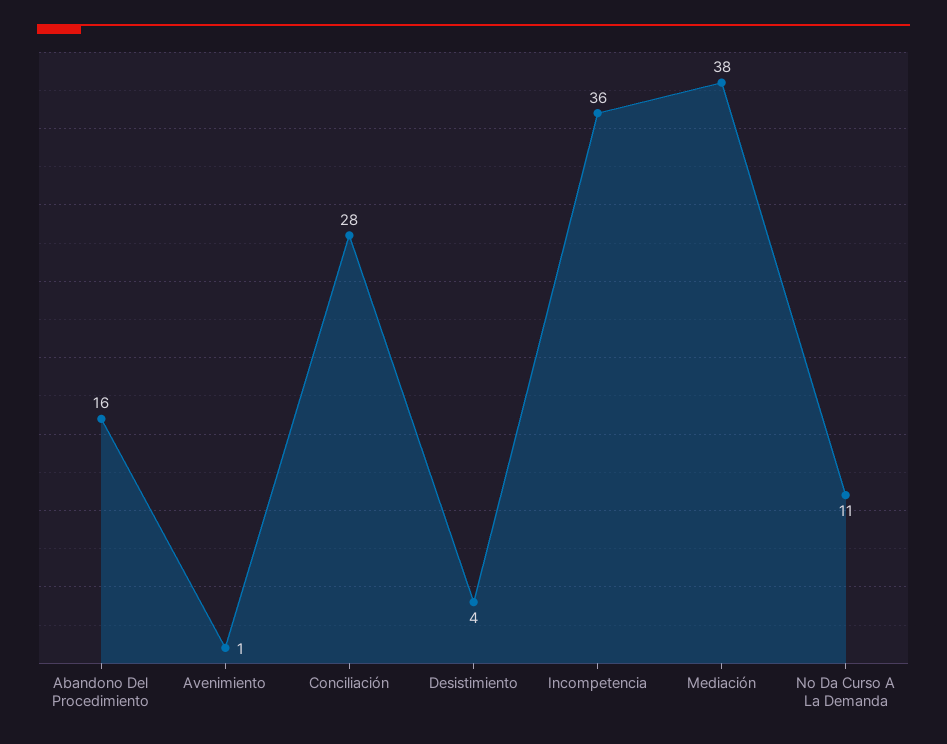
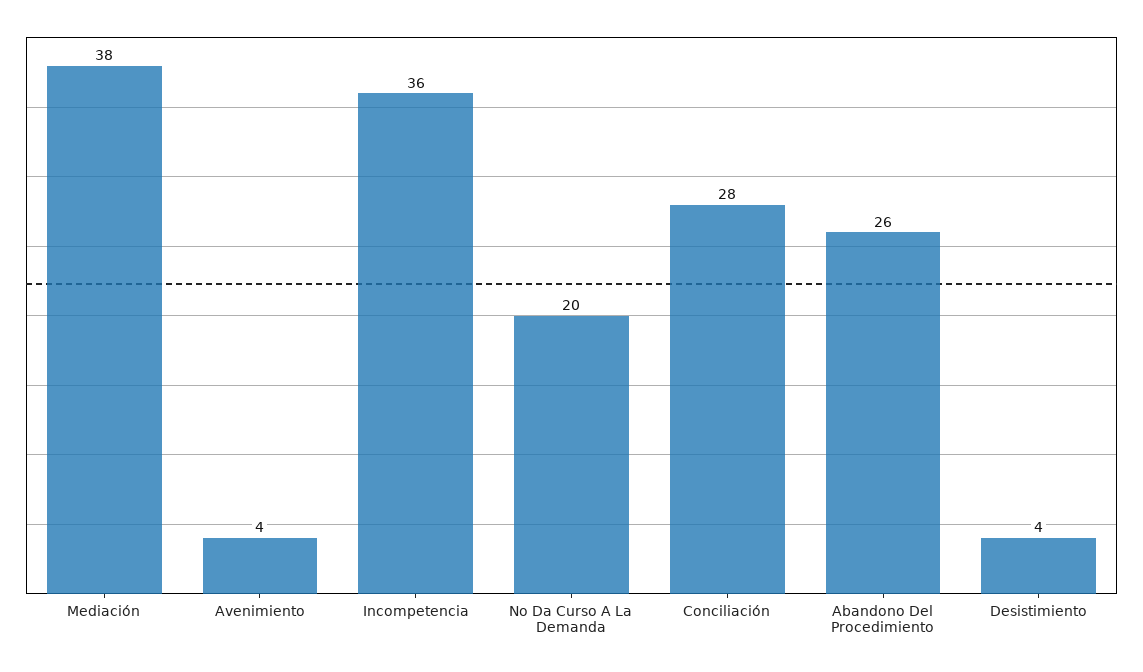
Abandono Del Procedimiento: 16 -> 26
Avenimiento: 1 -> 4
No Da Curso A La Demanda: 11 -> 20

